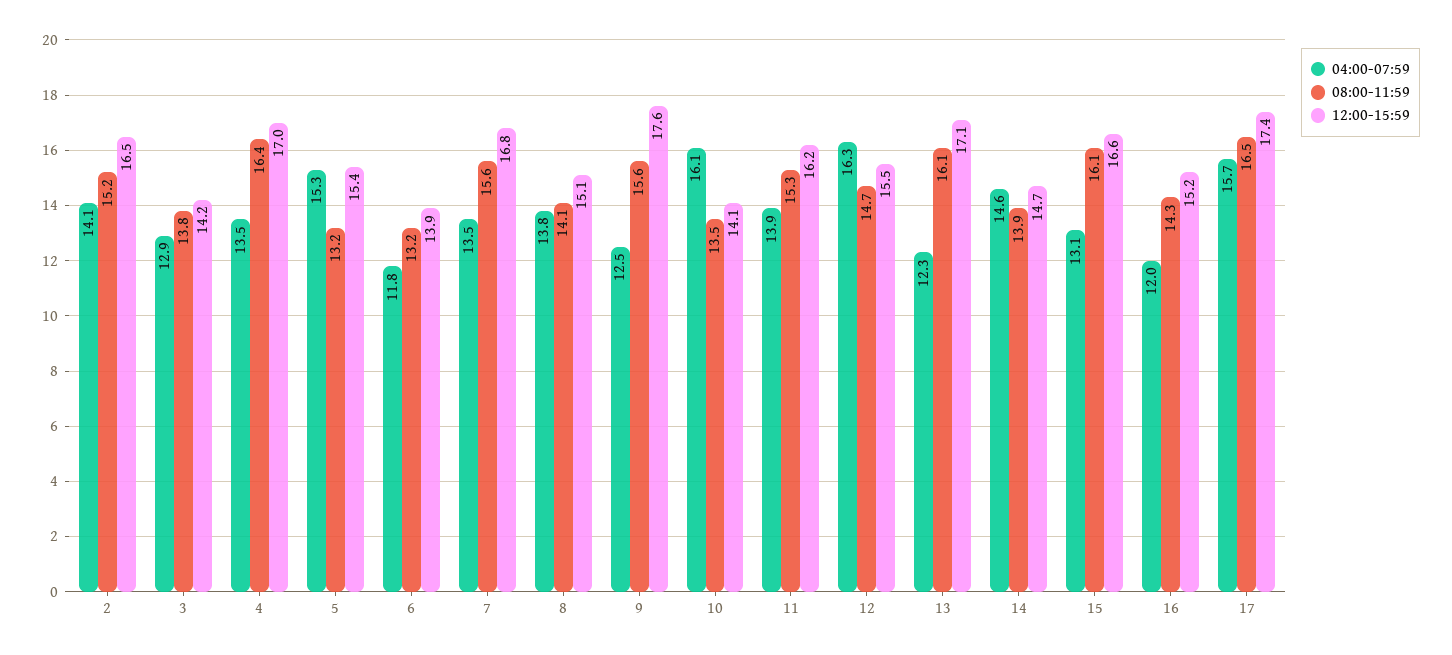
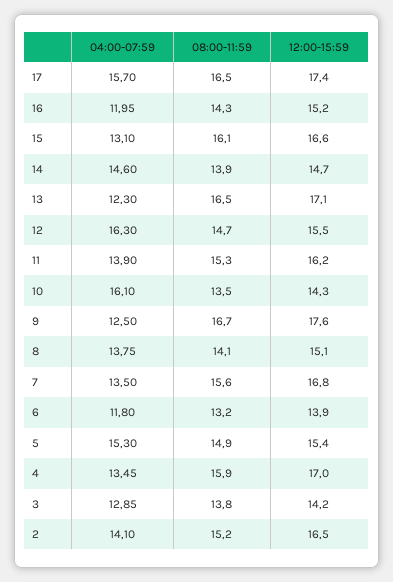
08:00-11:59, 4: 16.4 -> 15.9
08:00-11:59, 5: 13.2 -> 14.9
08:00-11:59, 9: 15.6 -> 16.7
12:00-15:59, 10: 14.1 -> 14.3
08:00-11:59, 13: 16.1 -> 16.5

